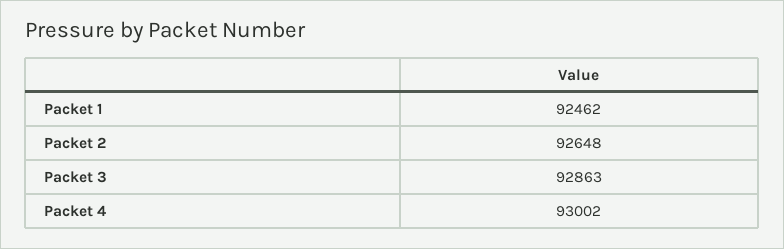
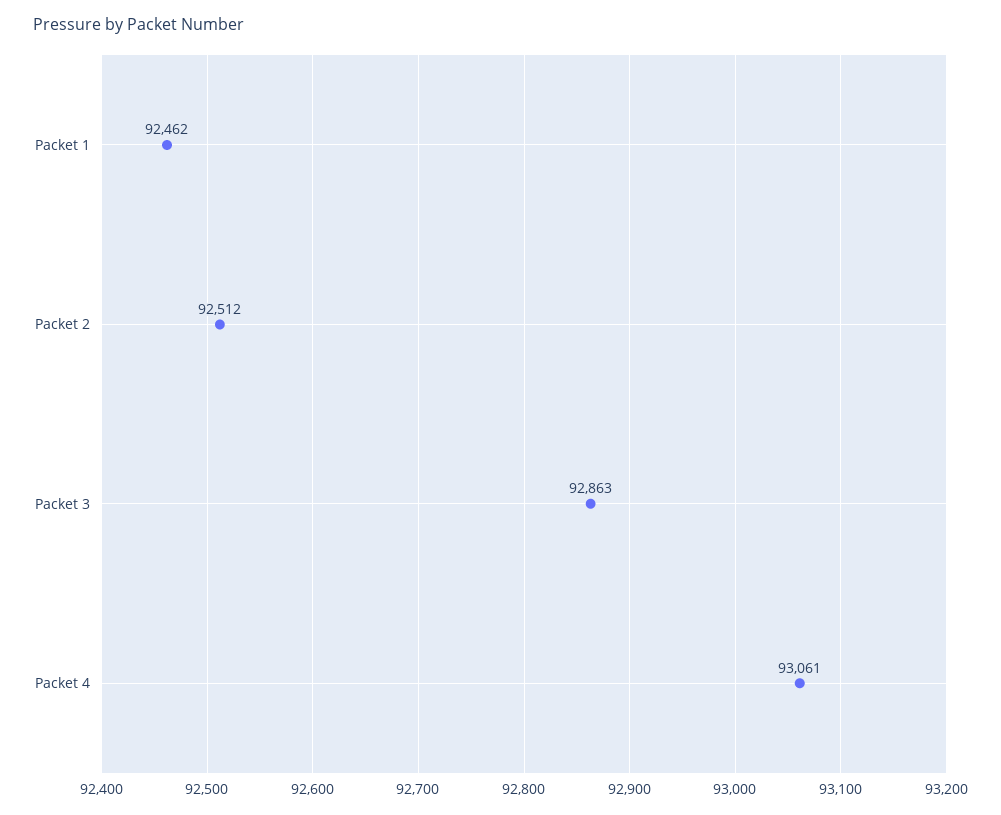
Packet 2: 92648 -> 92512
Packet 4: 93002 -> 93061

